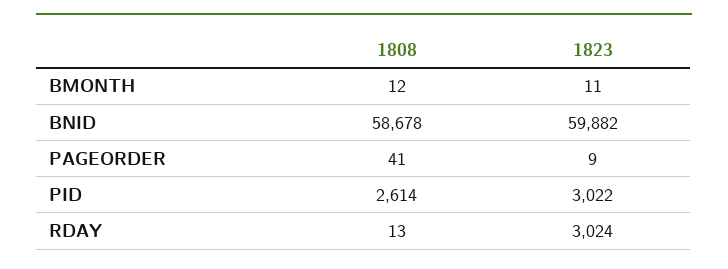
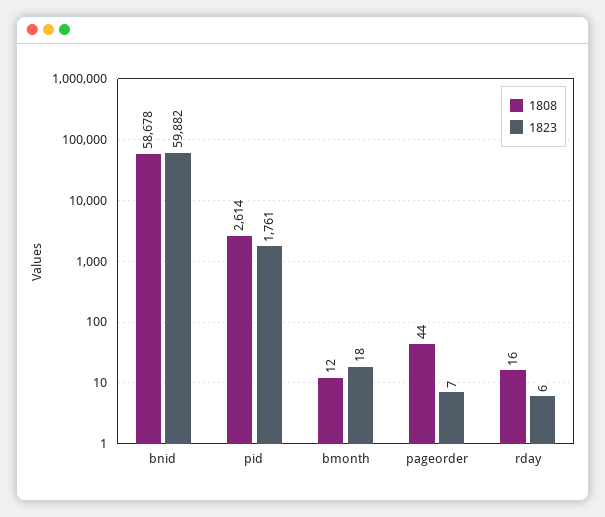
1823, BMONTH: 11 -> 18
1808, PAGEORDER: 41 -> 44
1823, PAGEORDER: 9 -> 7
1823, PID: 3022 -> 1761
1808, RDAY: 13 -> 16
1823, RDAY: 3024 -> 6

